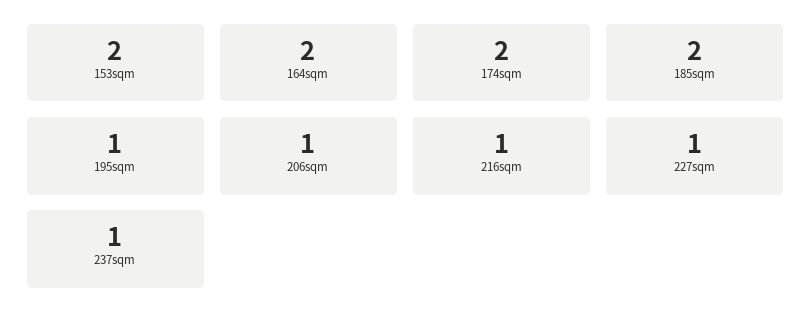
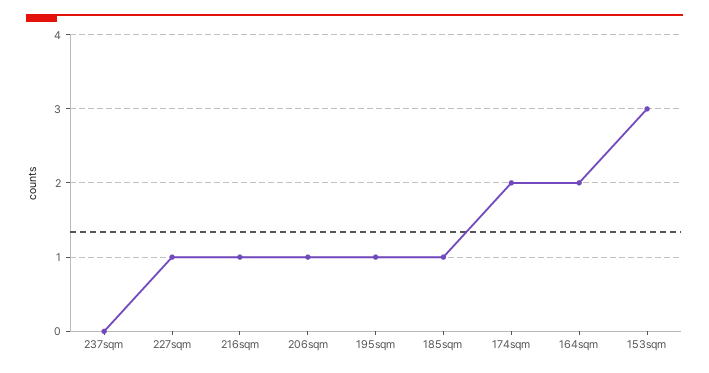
153sqm: 2 -> 3
185sqm: 2 -> 1
237sqm: 1 -> 0

